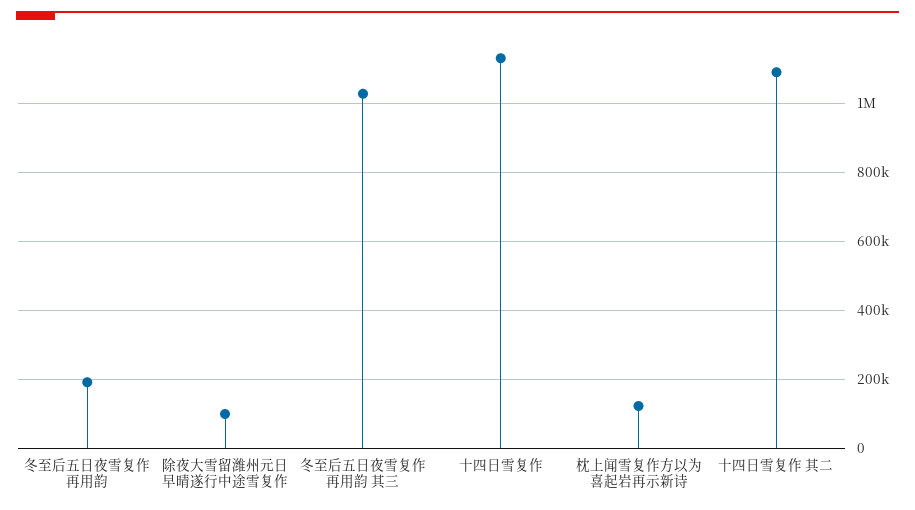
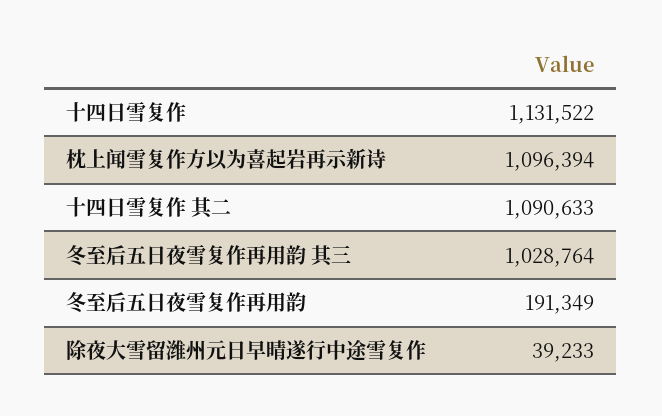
除夜大雪留潍州元日早晴遂行中途雪复作: 100000 -> 39233
枕上闻雪复作方以为喜起岩再示新诗: 120000 -> 1096394

